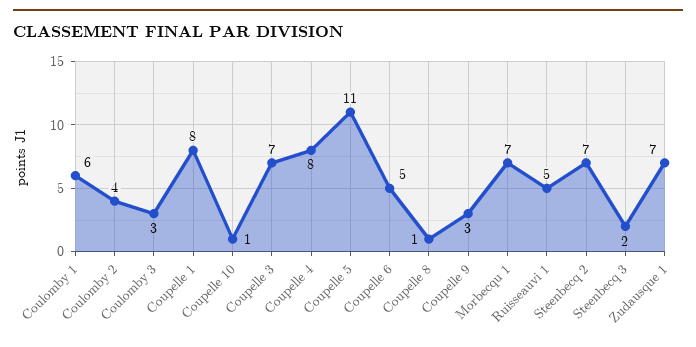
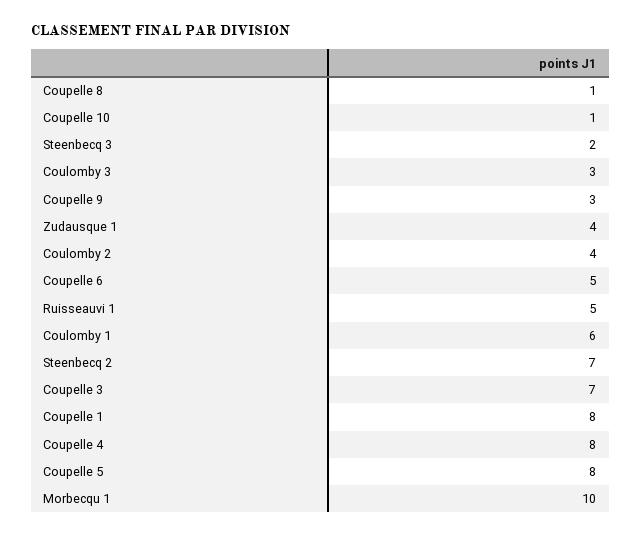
Coupelle 5: 11 -> 8
Morbecqu 1: 7 -> 10
Zudausque 1: 7 -> 4

